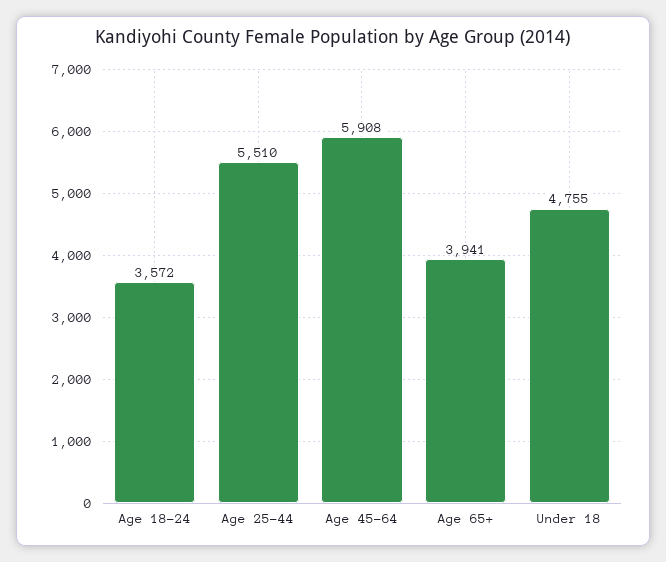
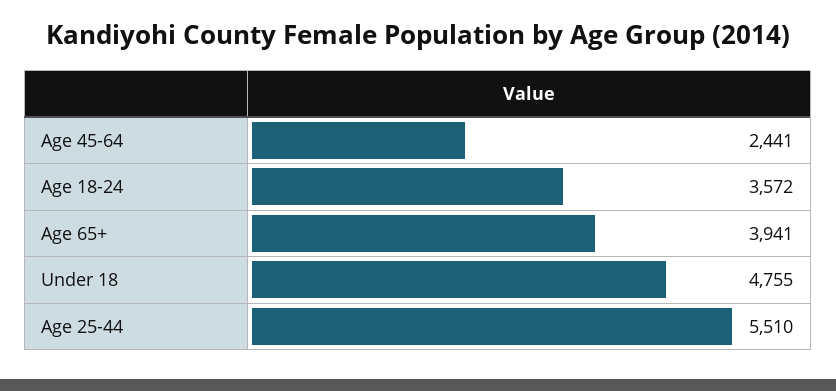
Age 45-64: 5908 -> 2441

